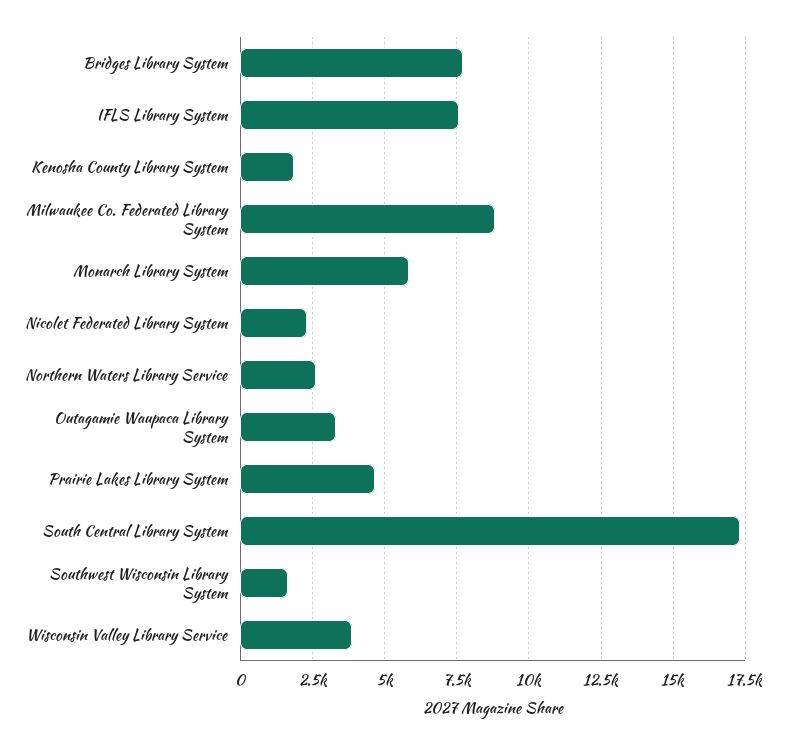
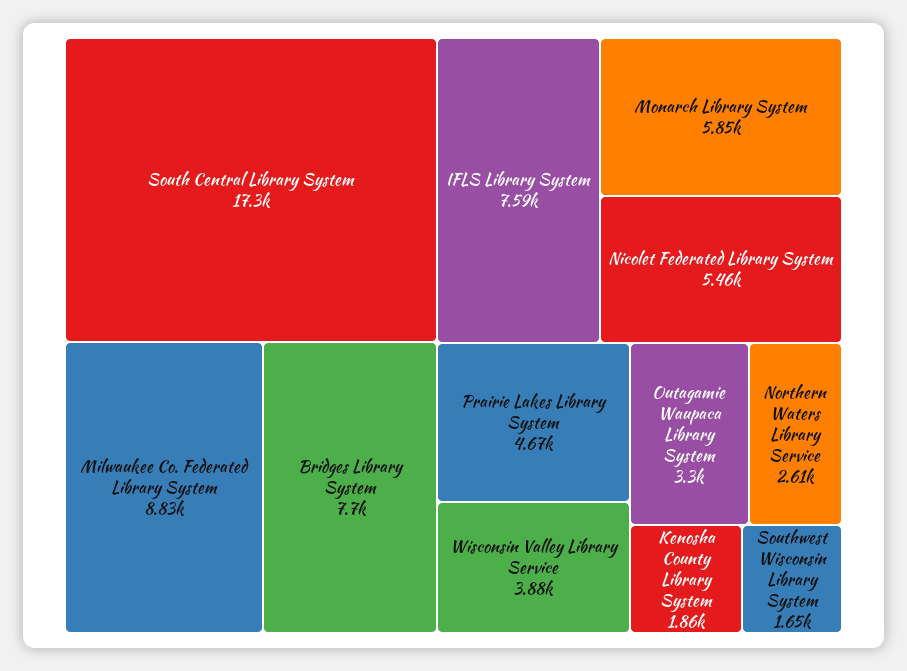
Nicolet Federated Library System: 2250 -> 5460

